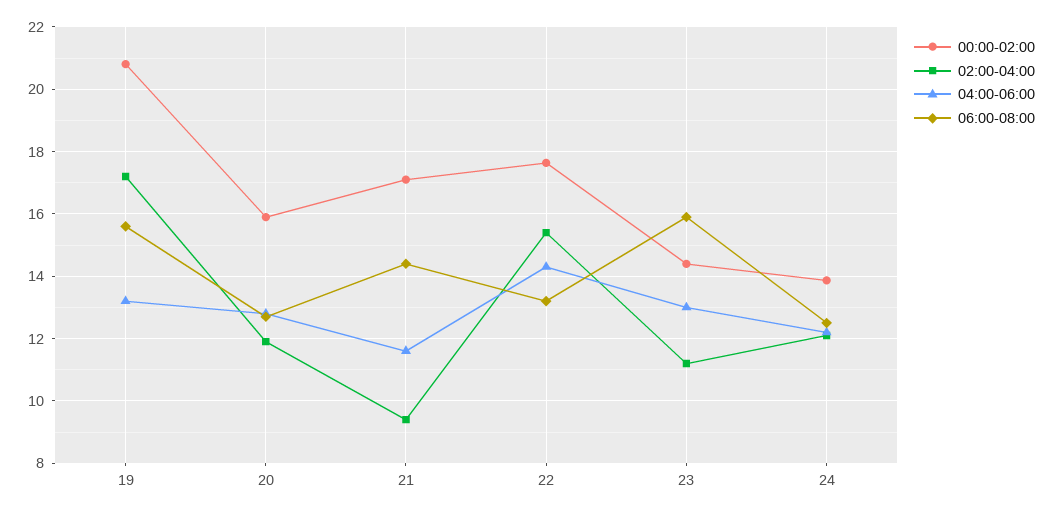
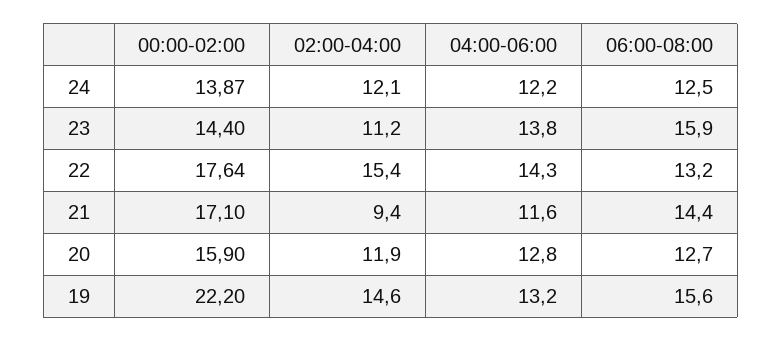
00:00-02:00, 19: 20.8 -> 22.2
02:00-04:00, 19: 17.2 -> 14.6
04:00-06:00, 23: 13 -> 13.8

